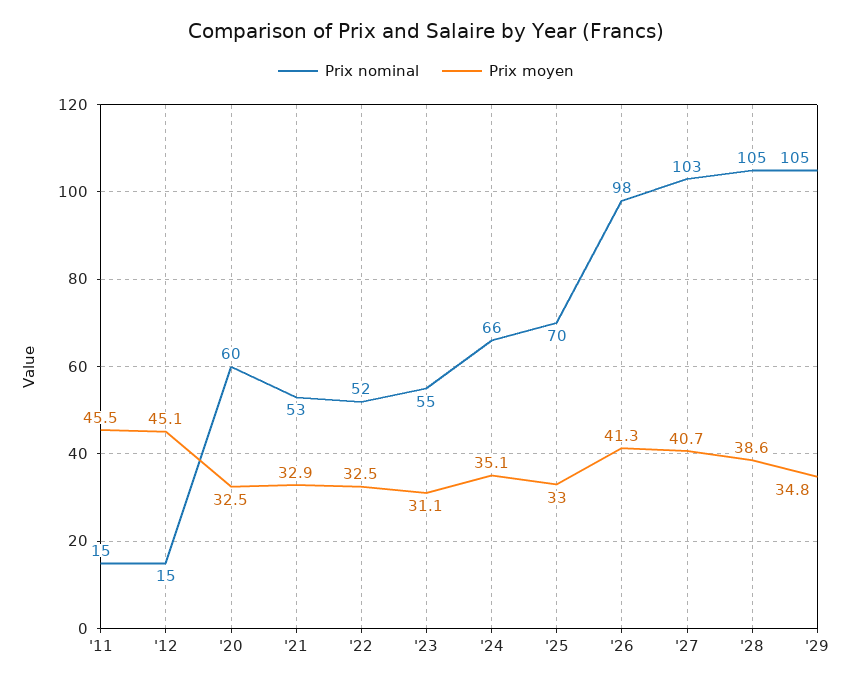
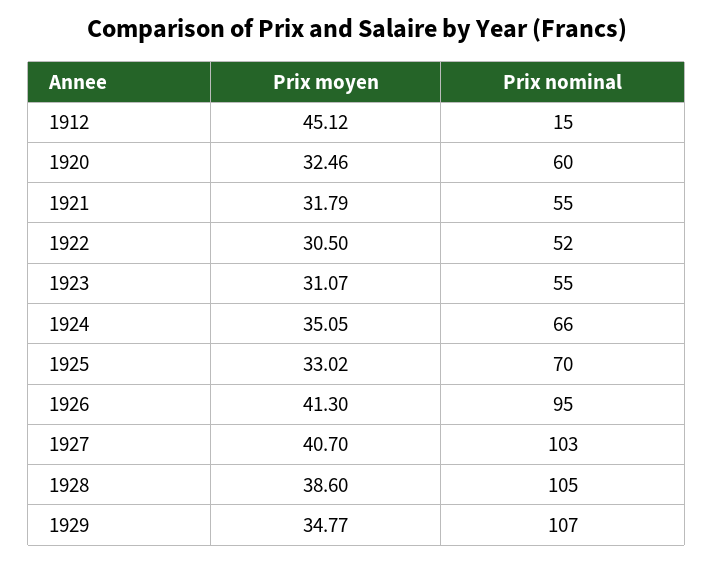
Prix nominal, '11: 15 -> none
Prix moyen, '11: 45.5 -> none
Prix nominal, '21: 53 -> 55
Prix moyen, '21: 32.9 -> 31.79
Prix moyen, '22: 32.5 -> 30.5
Prix nominal, '26: 98 -> 95
Prix nominal, '29: 105 -> 107

